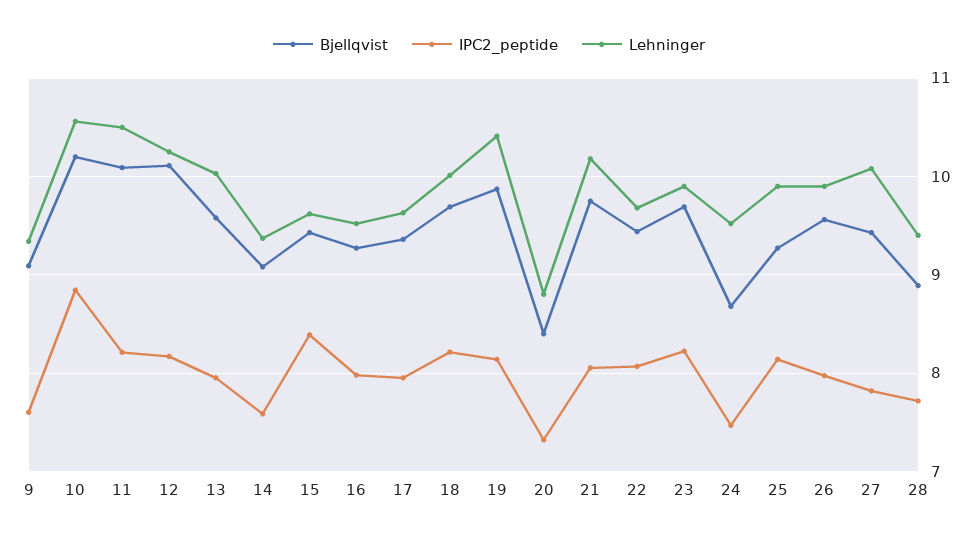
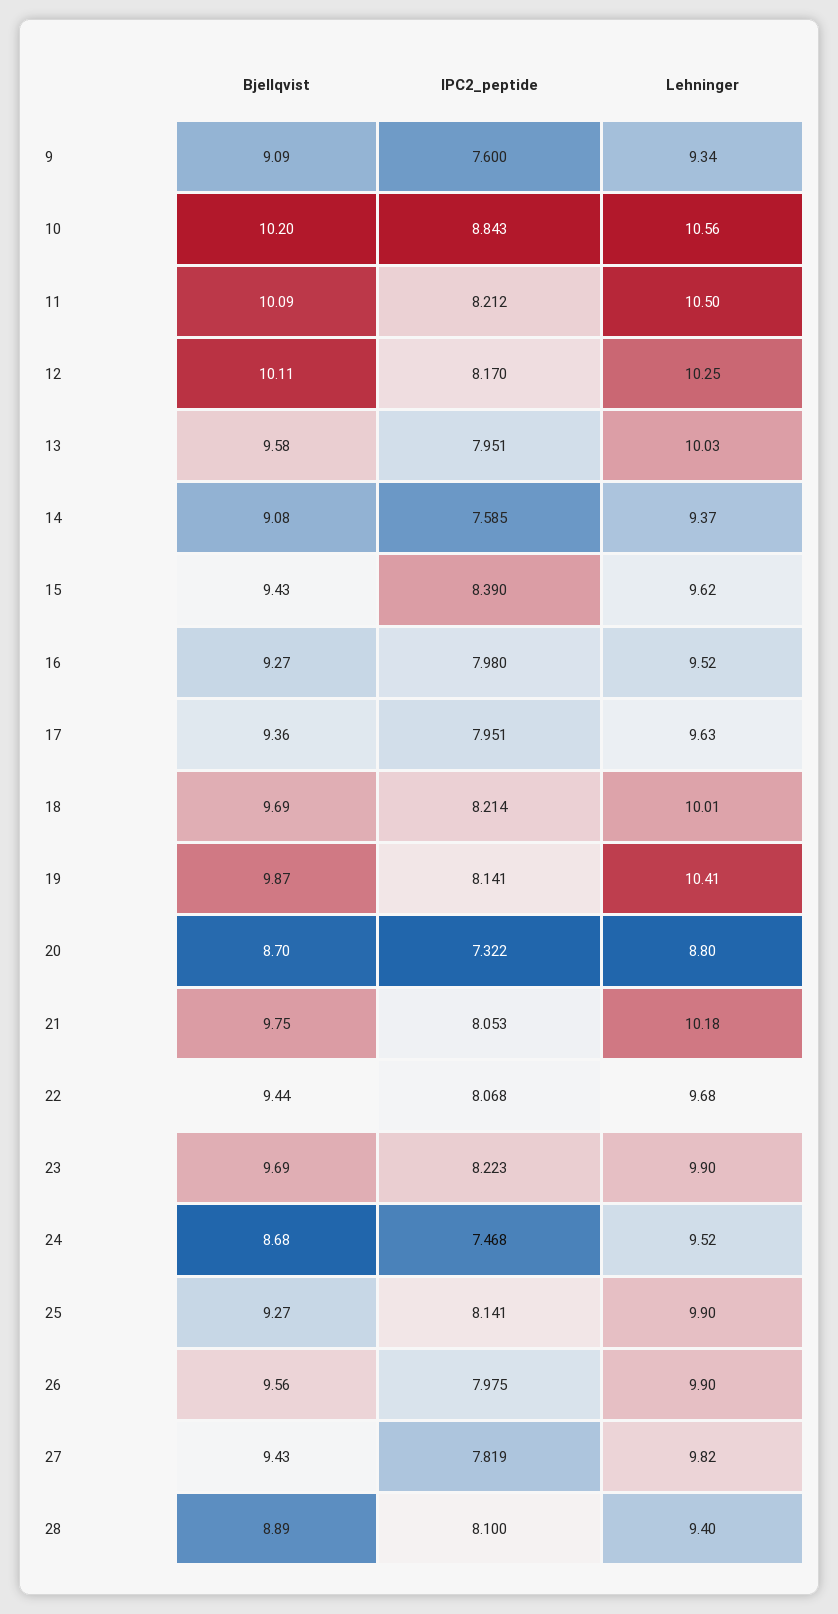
Bjellqvist, 20: 8.4 -> 8.7
Lehninger, 27: 10.1 -> 9.82
IPC2_peptide, 28: 7.7 -> 8.1

